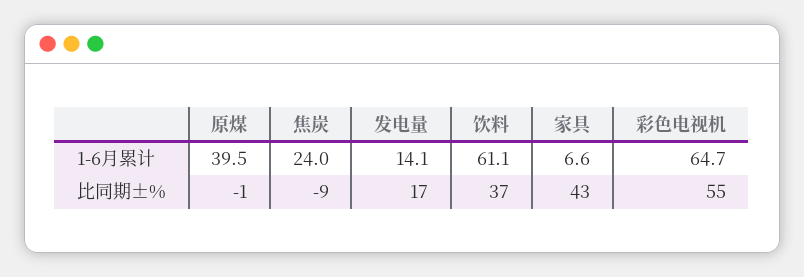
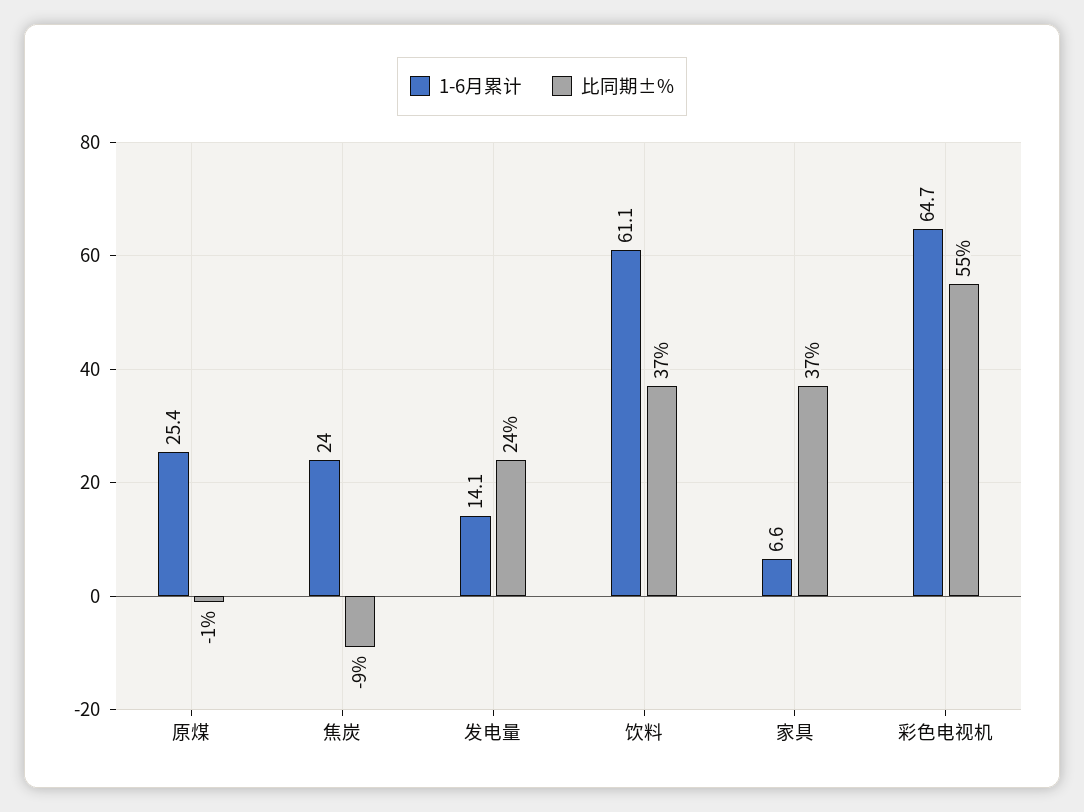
1-6月累计, 原煤: 39.5 -> 25.4
比同期±%, 发电量: 17 -> 24
比同期±%, 家具: 43 -> 37

